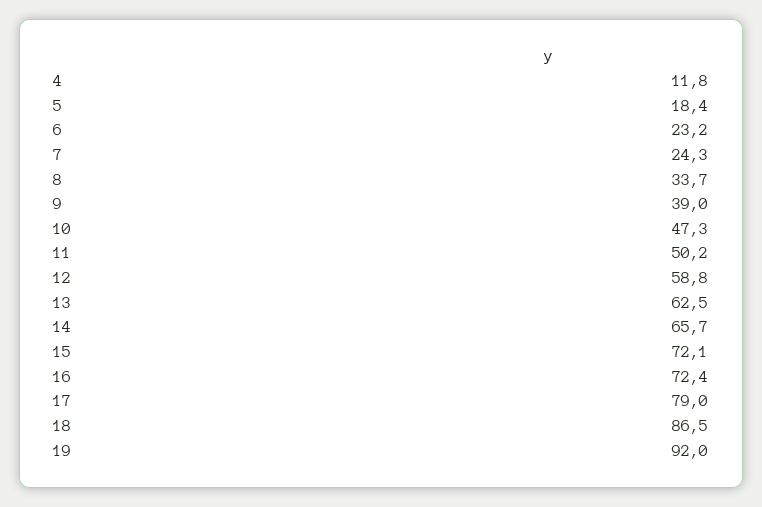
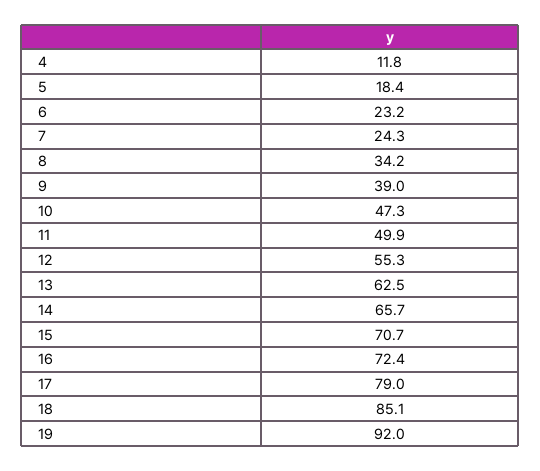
8: 33.7 -> 34.2
11: 50.2 -> 49.9
12: 58.8 -> 55.3
15: 72.1 -> 70.7
18: 86.5 -> 85.1

